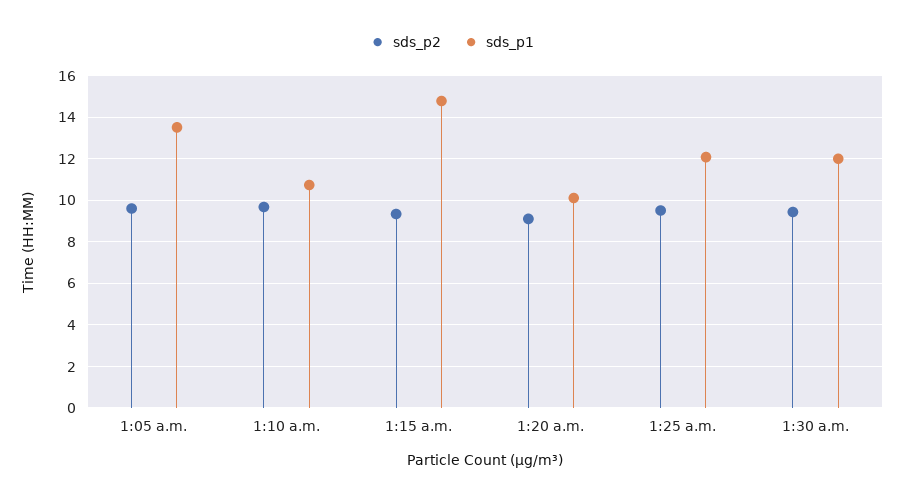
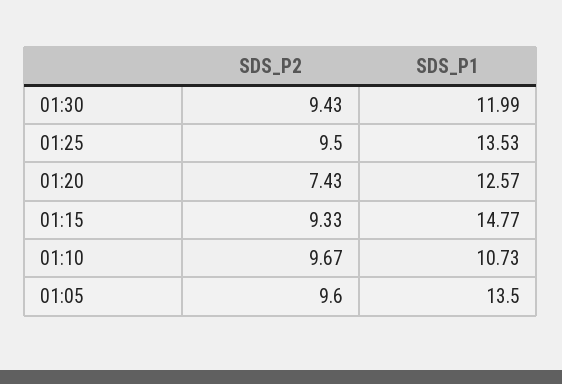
sds_p2, 1:20 a.m.: 9 -> 7.43
sds_p1, 1:20 a.m.: 10 -> 12.57
sds_p1, 1:25 a.m.: 12 -> 13.53

